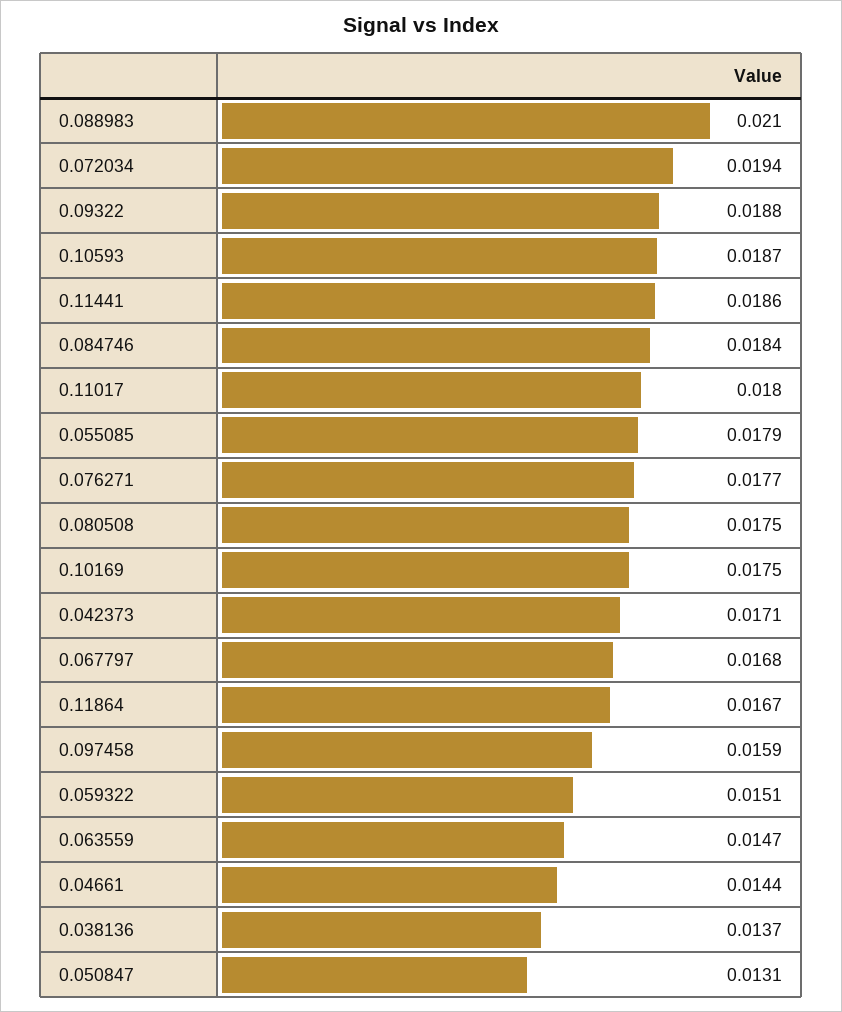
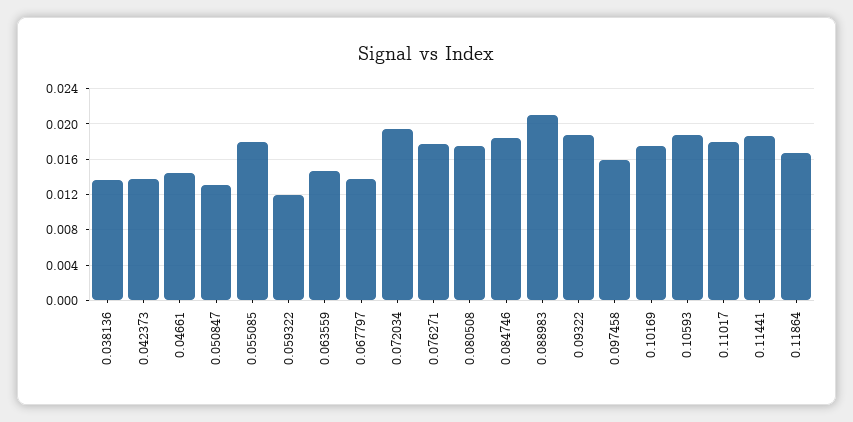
0.042373: 0.0171 -> 0.014
0.067797: 0.0168 -> 0.014
0.059322: 0.0151 -> 0.012

